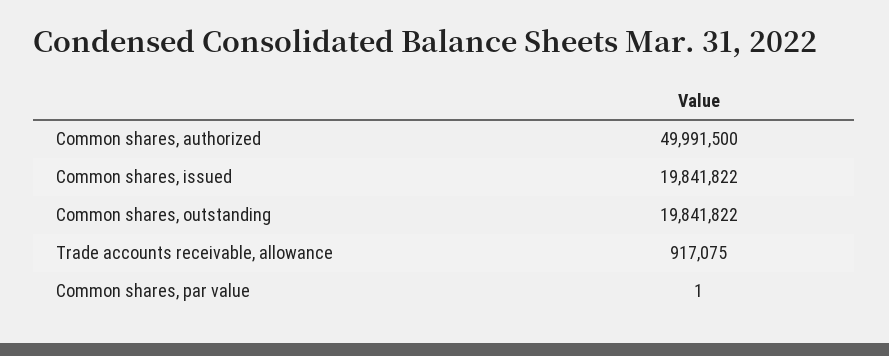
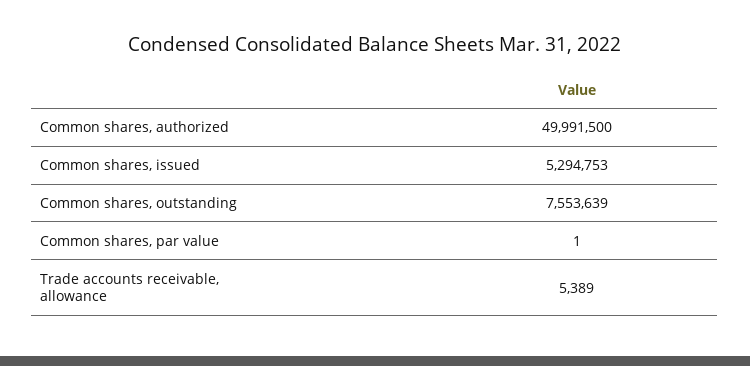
Common shares, issued: 19841822 -> 5294753
Common shares, outstanding: 19841822 -> 7553639
Trade accounts receivable, allowance: 917075 -> 5389

